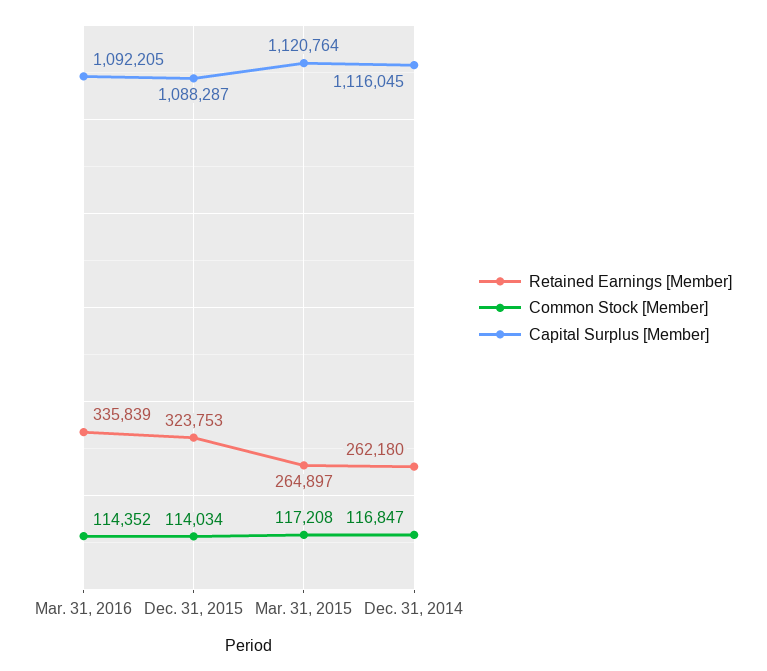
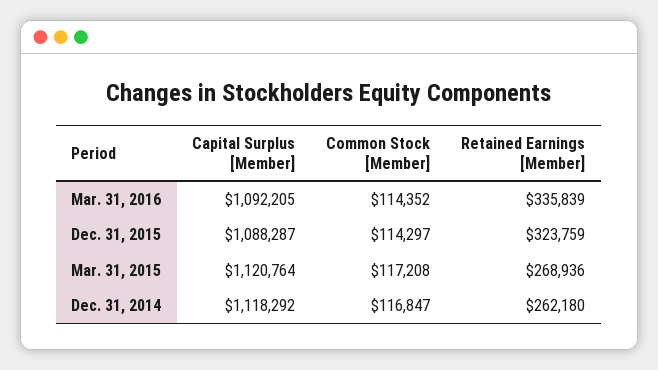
Retained Earnings [Member], Dec. 31, 2015: 323753 -> 323759
Common Stock [Member], Dec. 31, 2015: 114034 -> 114297
Retained Earnings [Member], Mar. 31, 2015: 264897 -> 268936
Capital Surplus [Member], Dec. 31, 2014: 1116045 -> 1118292

